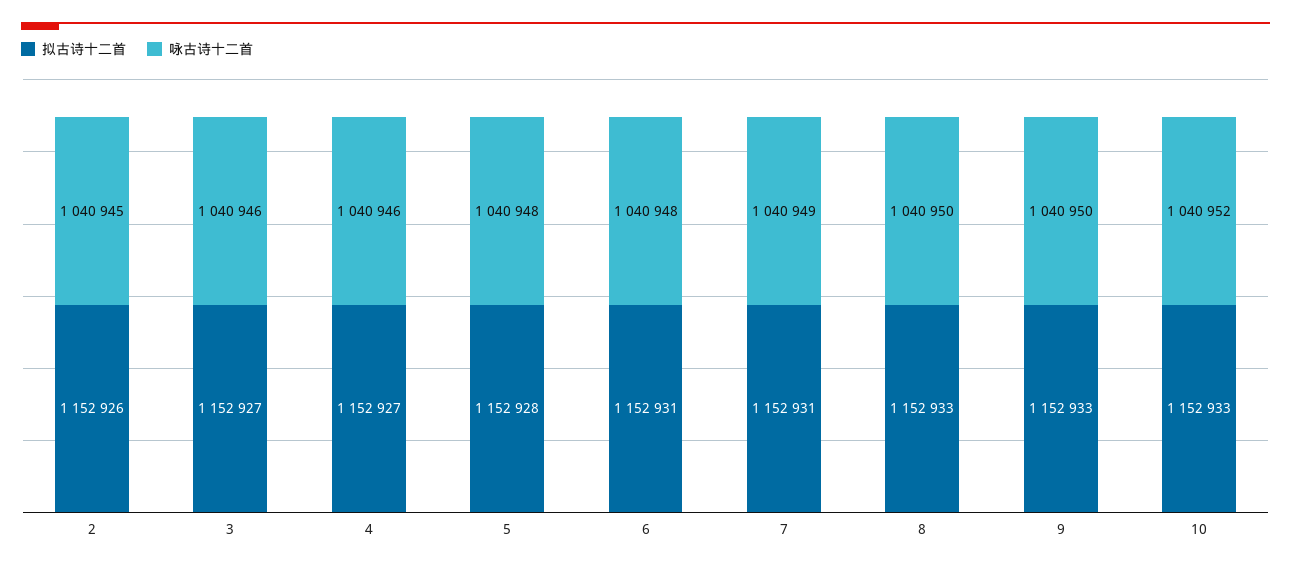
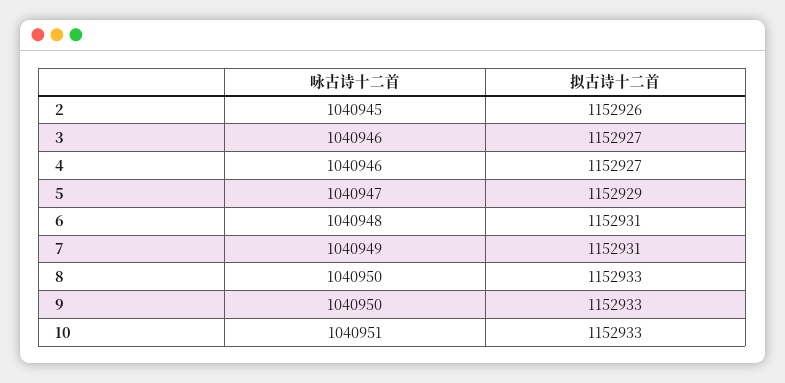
拟古诗十二首, 5: 1152928 -> 1152929
咏古诗十二首, 5: 1040948 -> 1040947
咏古诗十二首, 10: 1040952 -> 1040951

